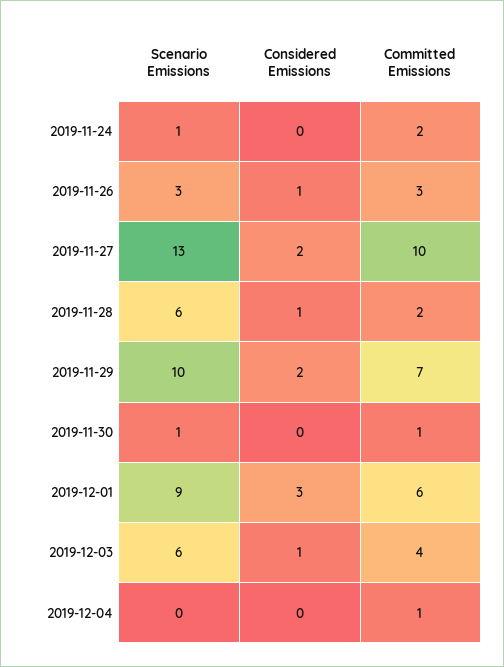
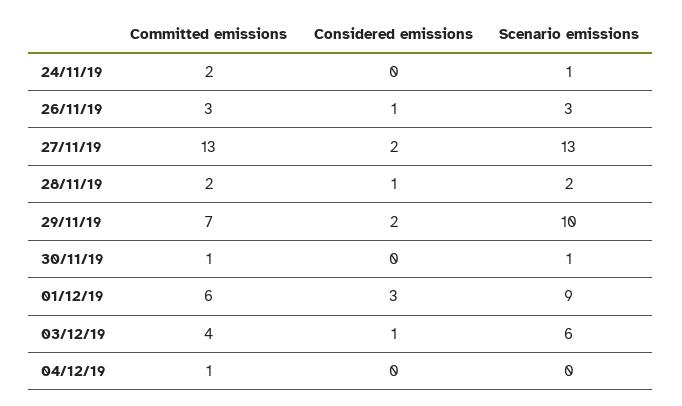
Committed Emissions, 2019-11-27: 10 -> 13
Scenario Emissions, 2019-11-28: 6 -> 2

